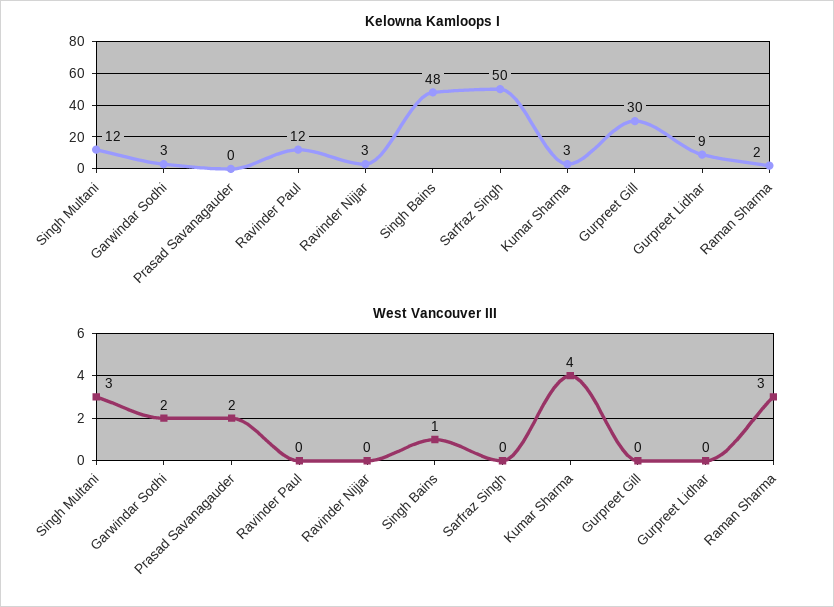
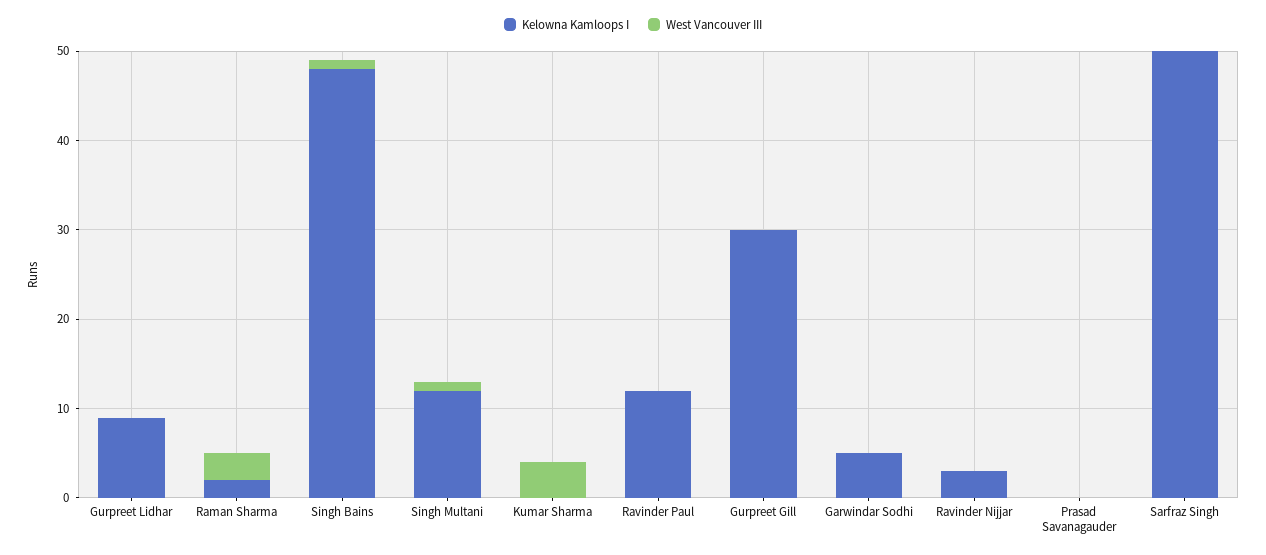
Kelowna Kamloops I, Garwindar Sodhi: 3 -> 5
Kelowna Kamloops I, Kumar Sharma: 3 -> 0
West Vancouver III, Singh Multani: 3 -> 1
West Vancouver III, Garwindar Sodhi: 2 -> 0
West Vancouver III, Prasad Savanagauder: 2 -> 0

